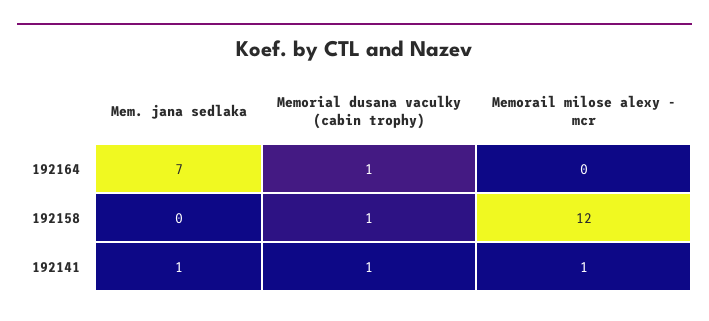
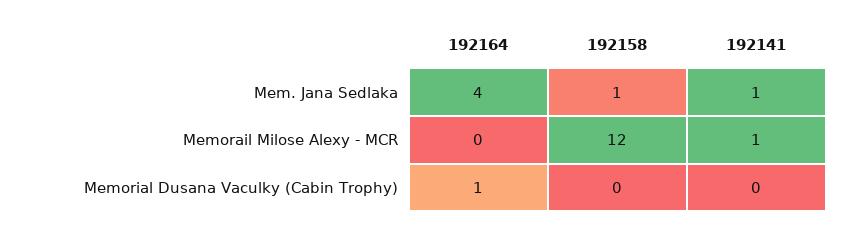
Mem. jana sedlaka, 192164: 7 -> 4
Mem. jana sedlaka, 192158: 0 -> 1
Memorial dusana vaculky (cabin trophy), 192158: 1 -> 0
Memorial dusana vaculky (cabin trophy), 192141: 1 -> 0

